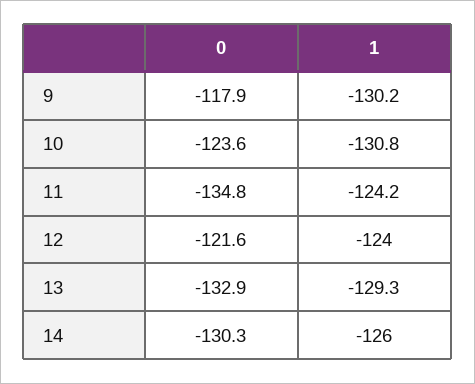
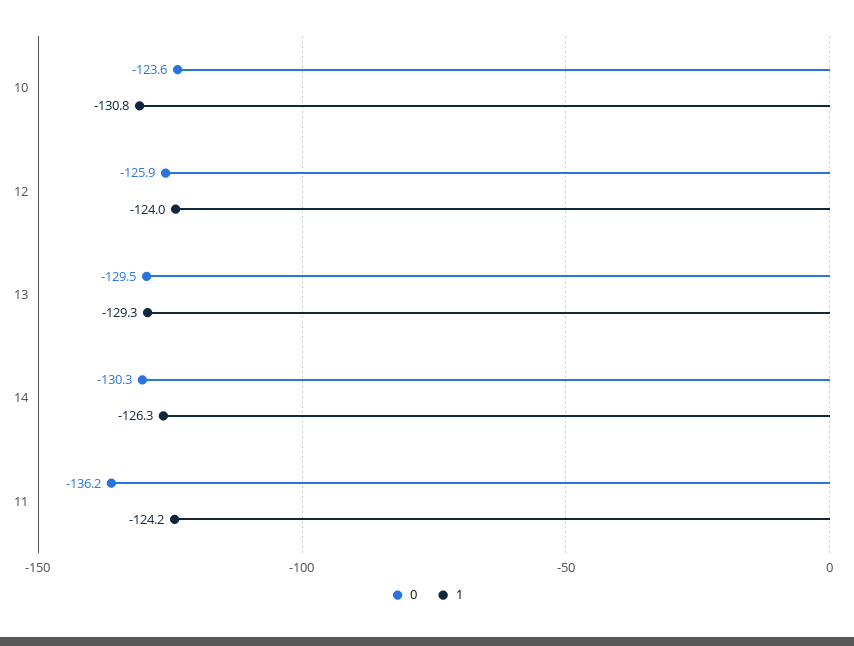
0, 9: -117.9 -> none
1, 9: -130.2 -> none
0, 11: -134.8 -> -136.2
0, 12: -121.6 -> -125.9
0, 13: -132.9 -> -129.5
1, 14: -126 -> -126.3

